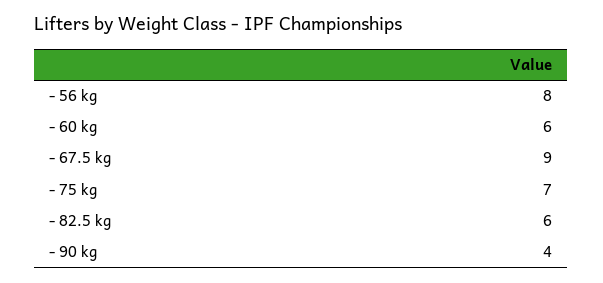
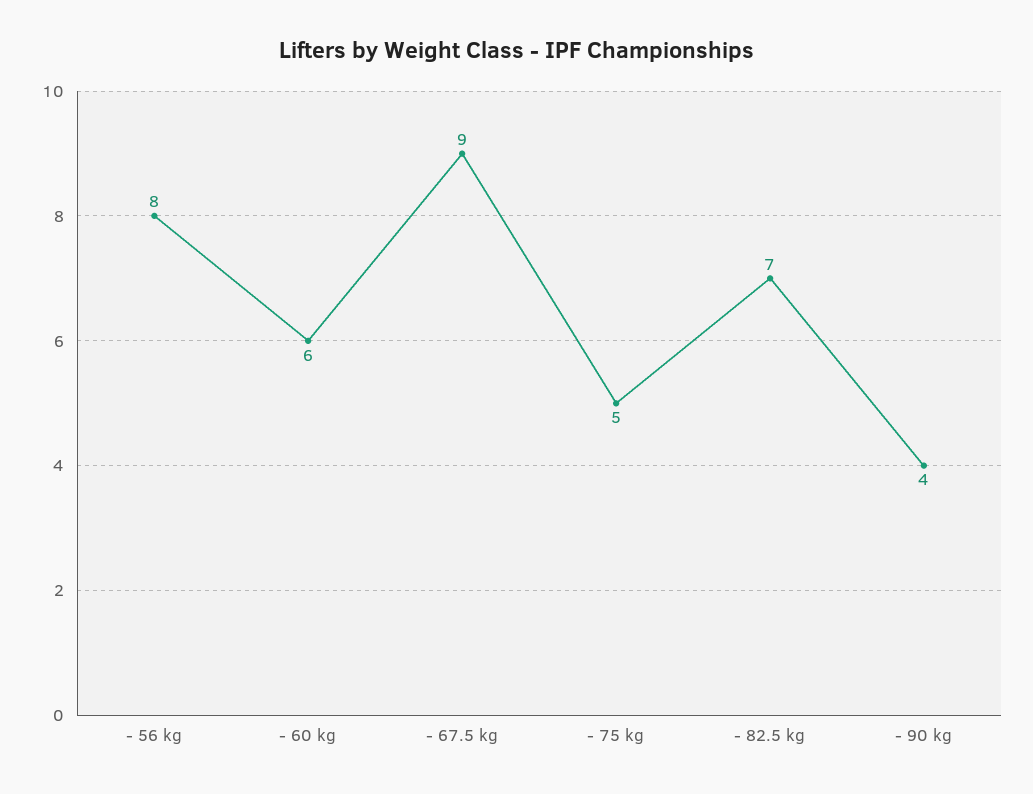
- 75 kg: 7 -> 5
- 82.5 kg: 6 -> 7

